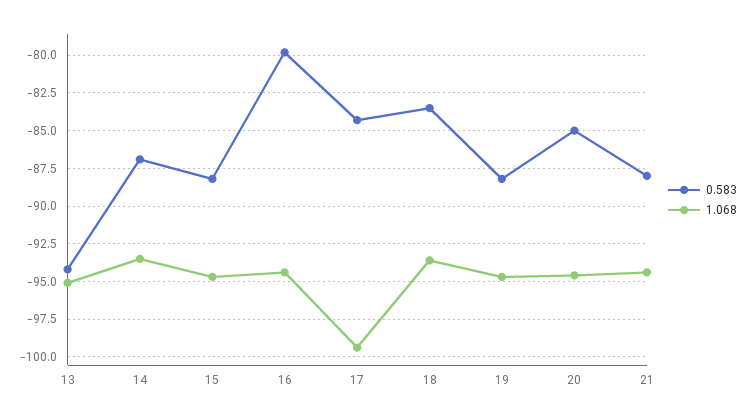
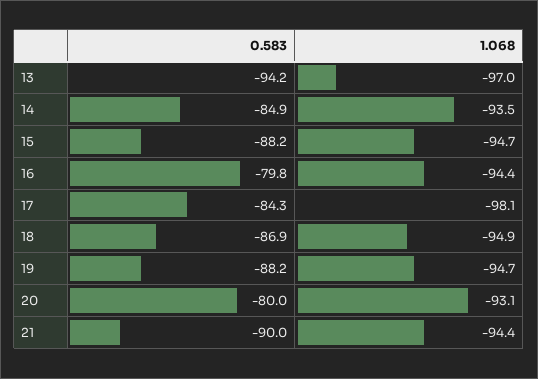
1.068, 13: -95 -> -97
0.583, 14: -87 -> -84.9
1.068, 17: -99.5 -> -98.1
0.583, 18: -83.5 -> -86.9
1.068, 18: -93.5 -> -94.9
0.583, 20: -85 -> -80
1.068, 20: -94.5 -> -93.1
0.583, 21: -88 -> -90

